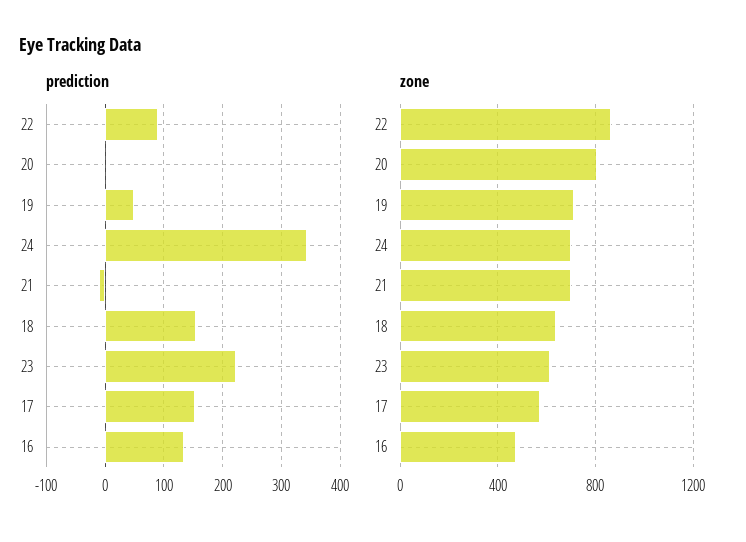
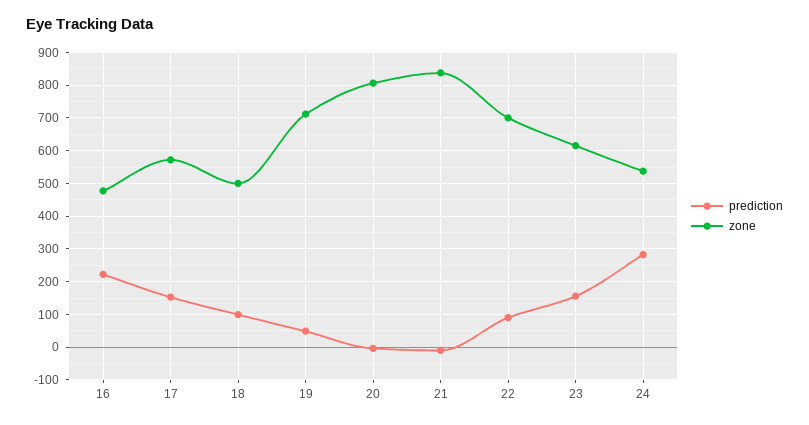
prediction, 24: 340 -> 280
prediction, 18: 160 -> 100
prediction, 23: 220 -> 160
prediction, 16: 140 -> 220
zone, 22: 850 -> 700
zone, 24: 700 -> 540
zone, 21: 700 -> 840
zone, 18: 650 -> 500

